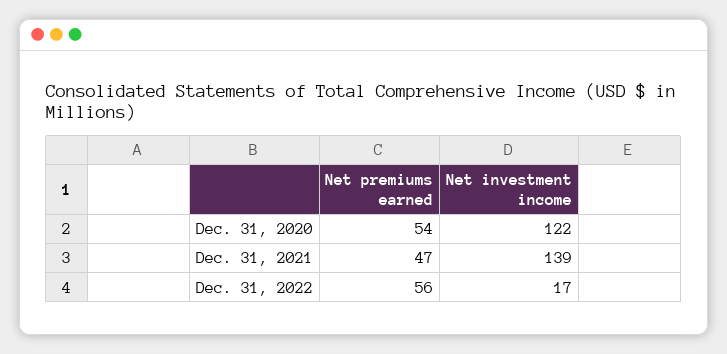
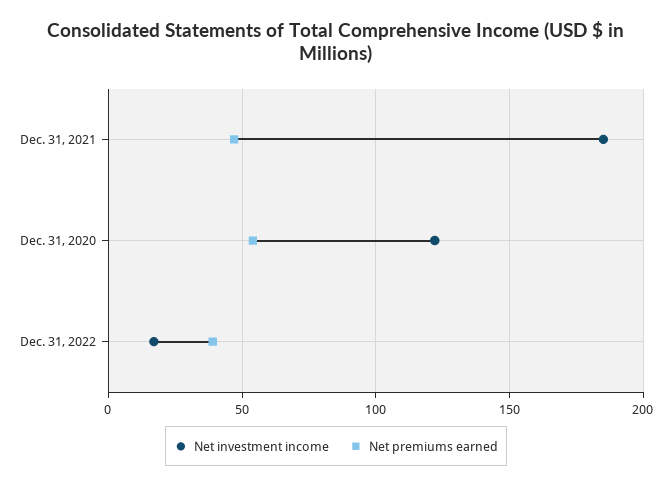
Net investment income, Dec. 31, 2021: 139 -> 185
Net premiums earned, Dec. 31, 2022: 56 -> 40

